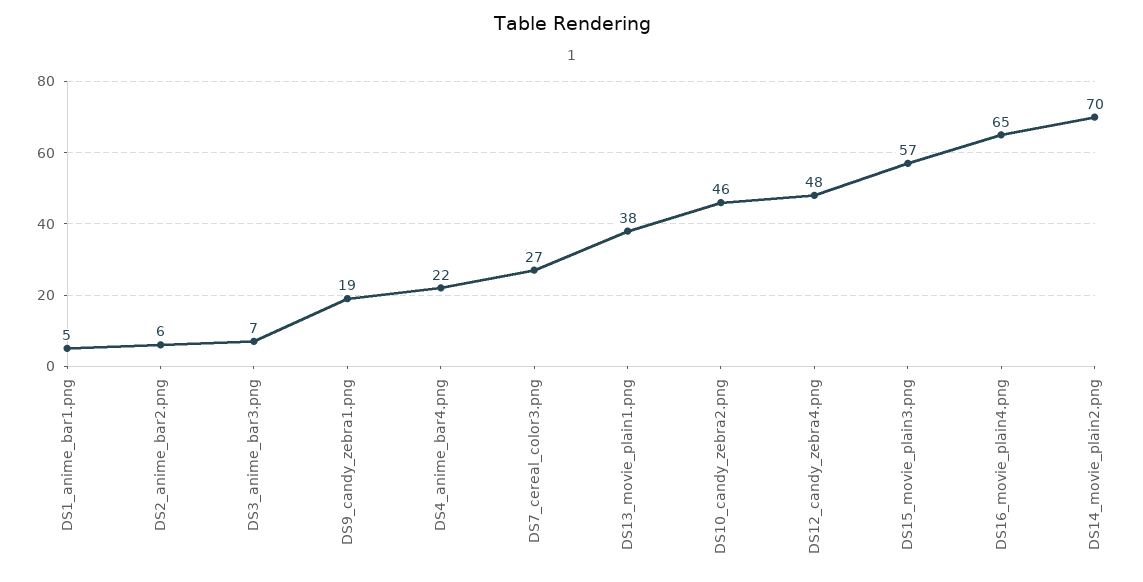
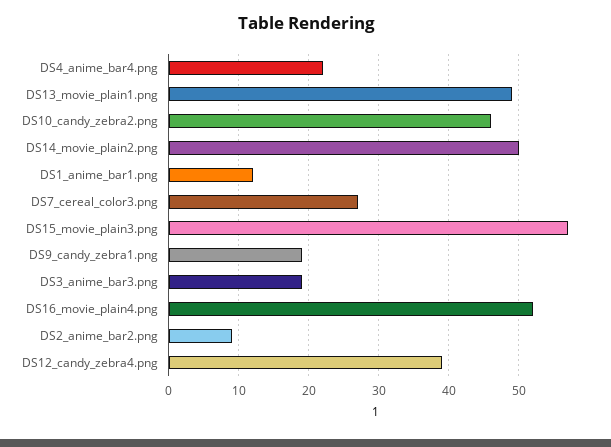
DS1_anime_bar1.png: 5 -> 12
DS2_anime_bar2.png: 6 -> 9
DS3_anime_bar3.png: 7 -> 19
DS13_movie_plain1.png: 38 -> 49
DS12_candy_zebra4.png: 48 -> 39
DS16_movie_plain4.png: 65 -> 52
DS14_movie_plain2.png: 70 -> 50

